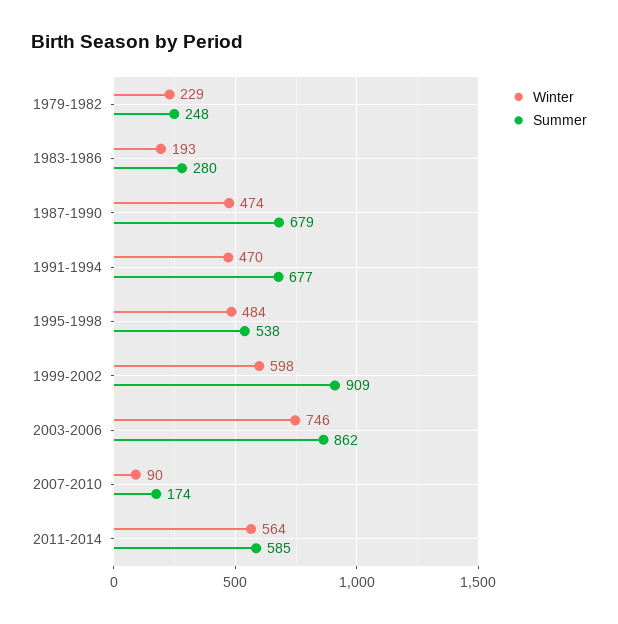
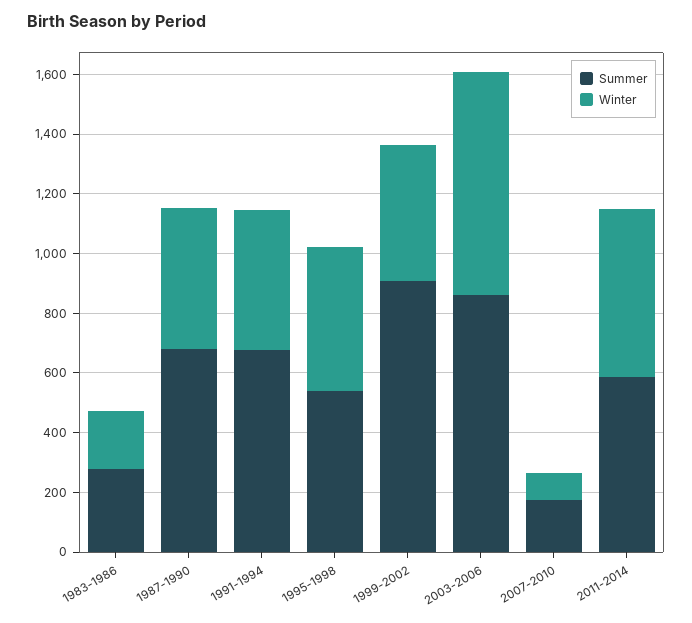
Winter, 1979-1982: 229 -> none
Summer, 1979-1982: 248 -> none
Winter, 1999-2002: 598 -> 450

